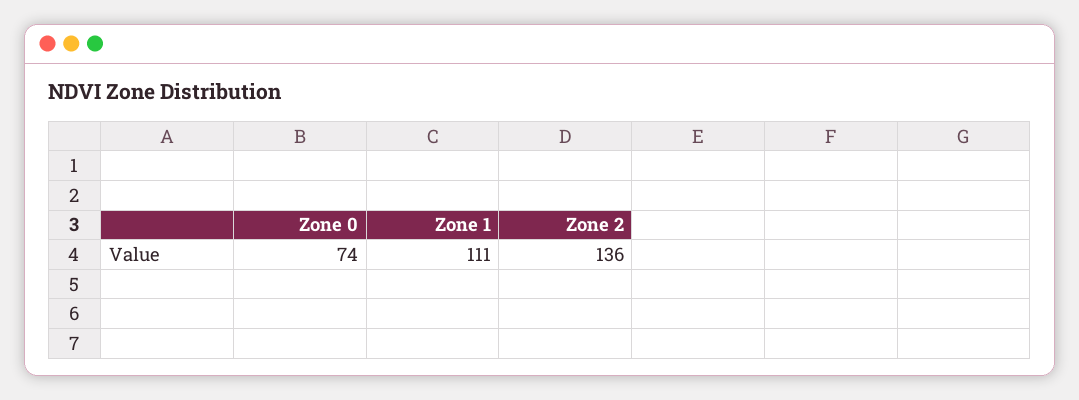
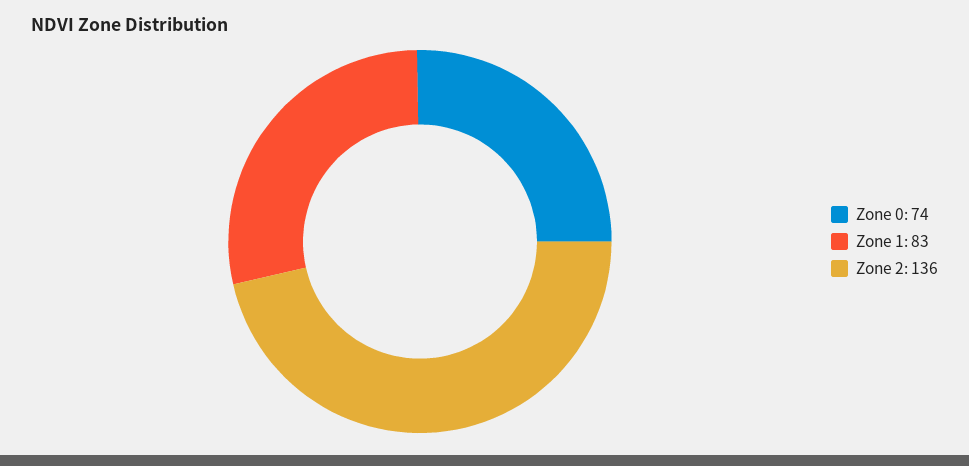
Zone 1: 111 -> 83

